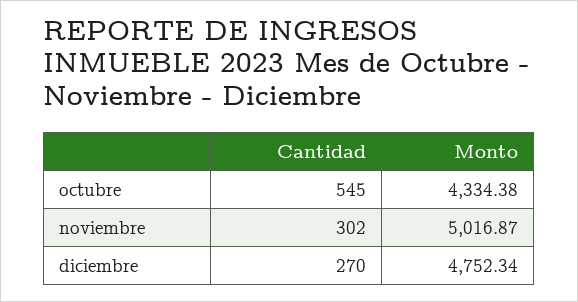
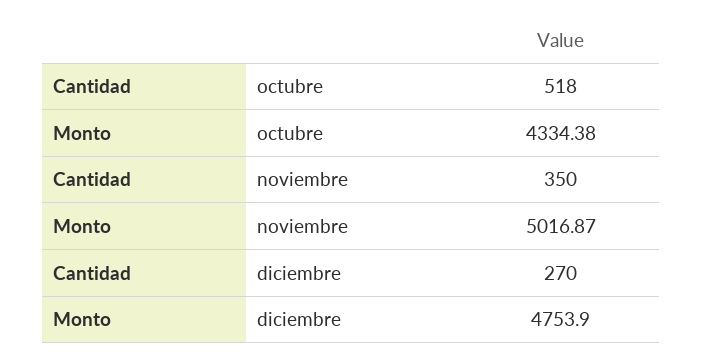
Cantidad, octubre: 545 -> 518
Cantidad, noviembre: 302 -> 350
Monto, diciembre: 4752.34 -> 4753.9

